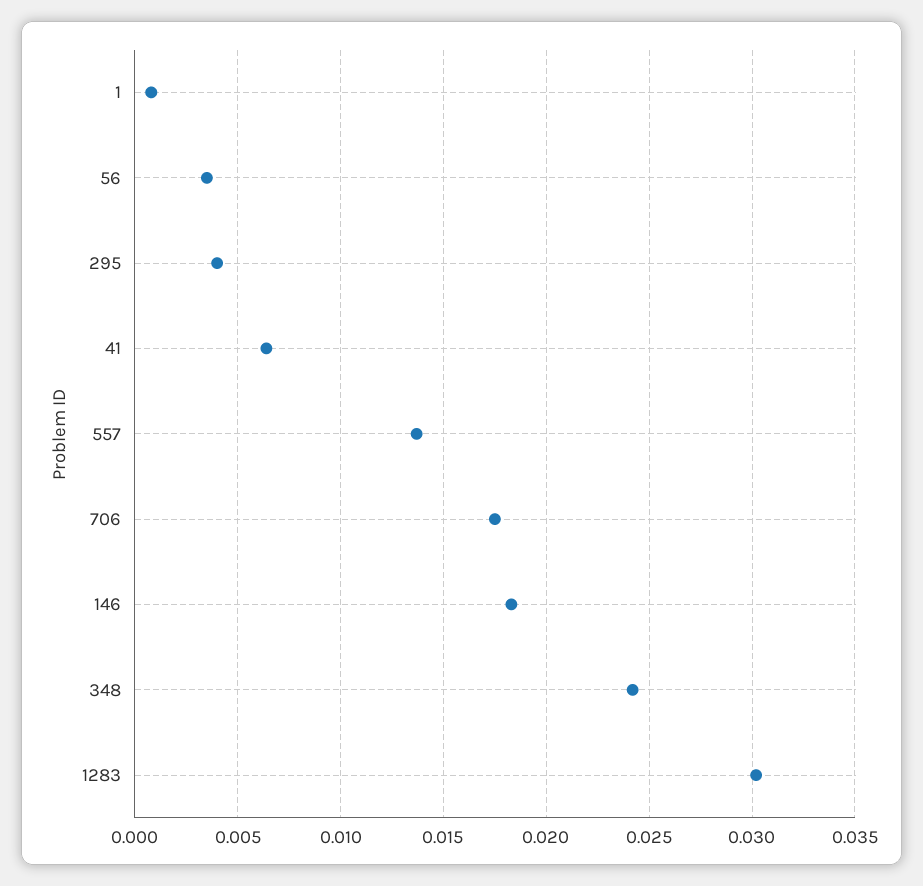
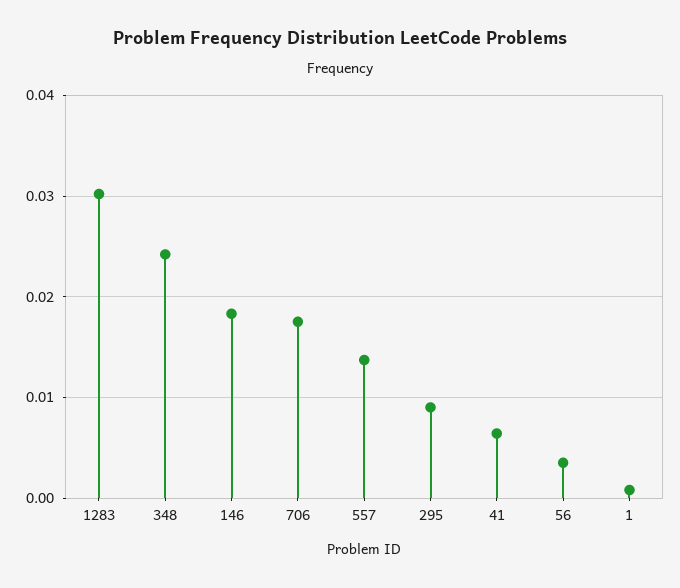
295: 0.004 -> 0.009

